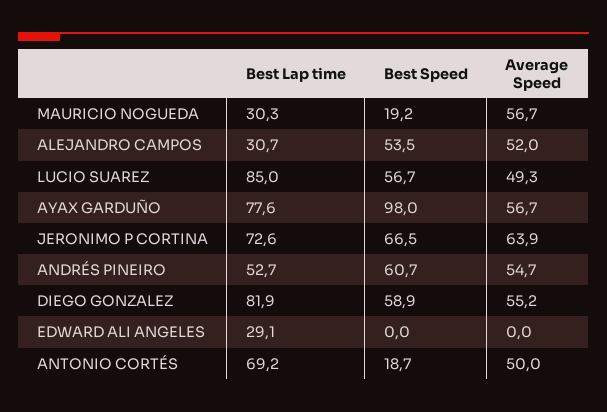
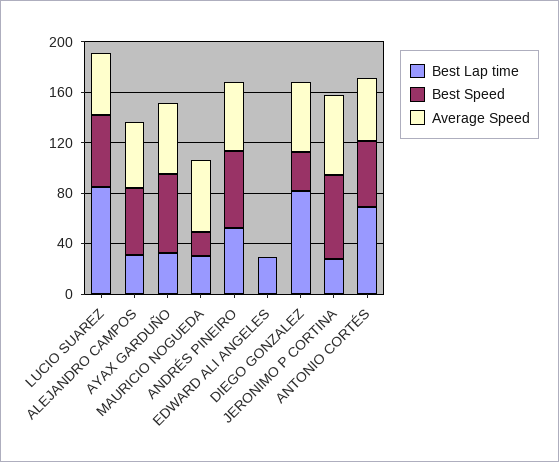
Best Lap time, AYAX GARDUÑO: 77.6 -> 30
Best Speed, AYAX GARDUÑO: 98 -> 60
Best Lap time, JERONIMO P CORTINA: 72.6 -> 30
Best Speed, DIEGO GONZALEZ: 58.9 -> 30
Best Speed, ANTONIO CORTÉS: 18.7 -> 50

